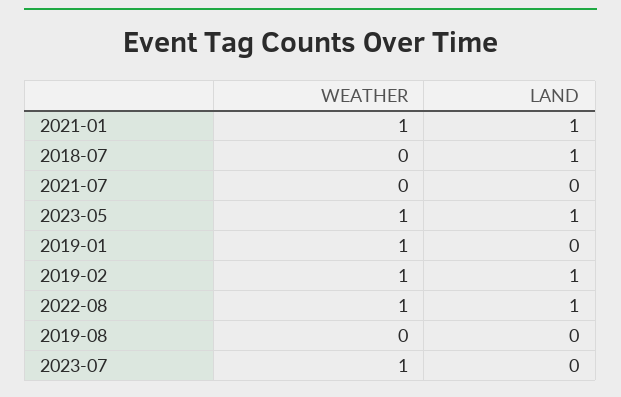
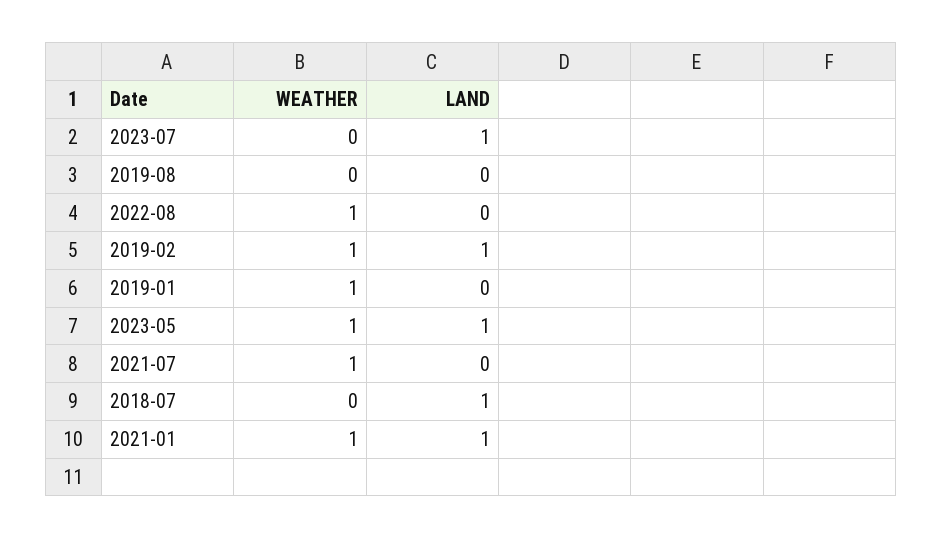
WEATHER, 2021-07: 0 -> 1
LAND, 2022-08: 1 -> 0
WEATHER, 2023-07: 1 -> 0
LAND, 2023-07: 0 -> 1

